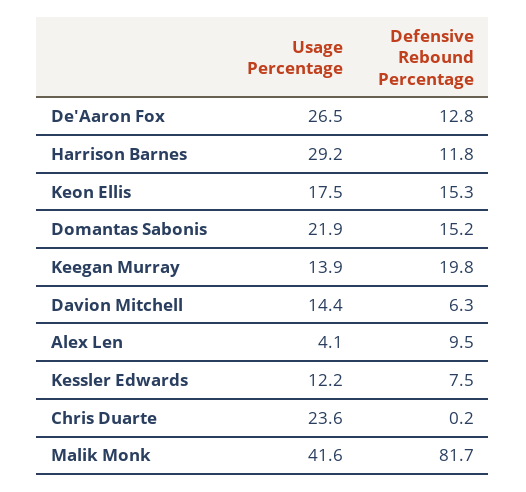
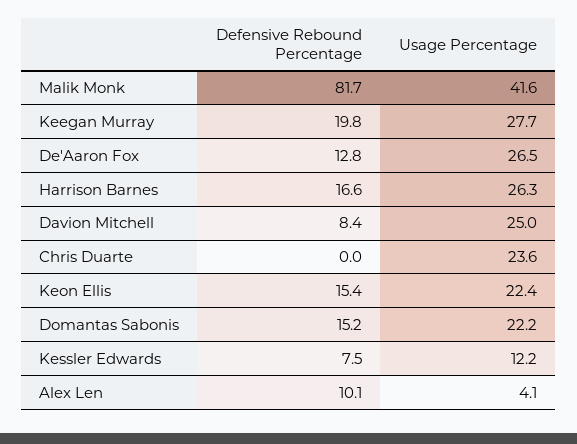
Usage Percentage, Harrison Barnes: 29.2 -> 26.3
Defensive Rebound Percentage, Harrison Barnes: 11.8 -> 16.6
Usage Percentage, Keon Ellis: 17.5 -> 22.4
Defensive Rebound Percentage, Keon Ellis: 15.3 -> 15.4
Usage Percentage, Domantas Sabonis: 21.9 -> 22.2
Usage Percentage, Keegan Murray: 13.9 -> 27.7
Usage Percentage, Davion Mitchell: 14.4 -> 25
Defensive Rebound Percentage, Davion Mitchell: 6.3 -> 8.4
Defensive Rebound Percentage, Alex Len: 9.5 -> 10.1
Defensive Rebound Percentage, Chris Duarte: 0.2 -> 0

